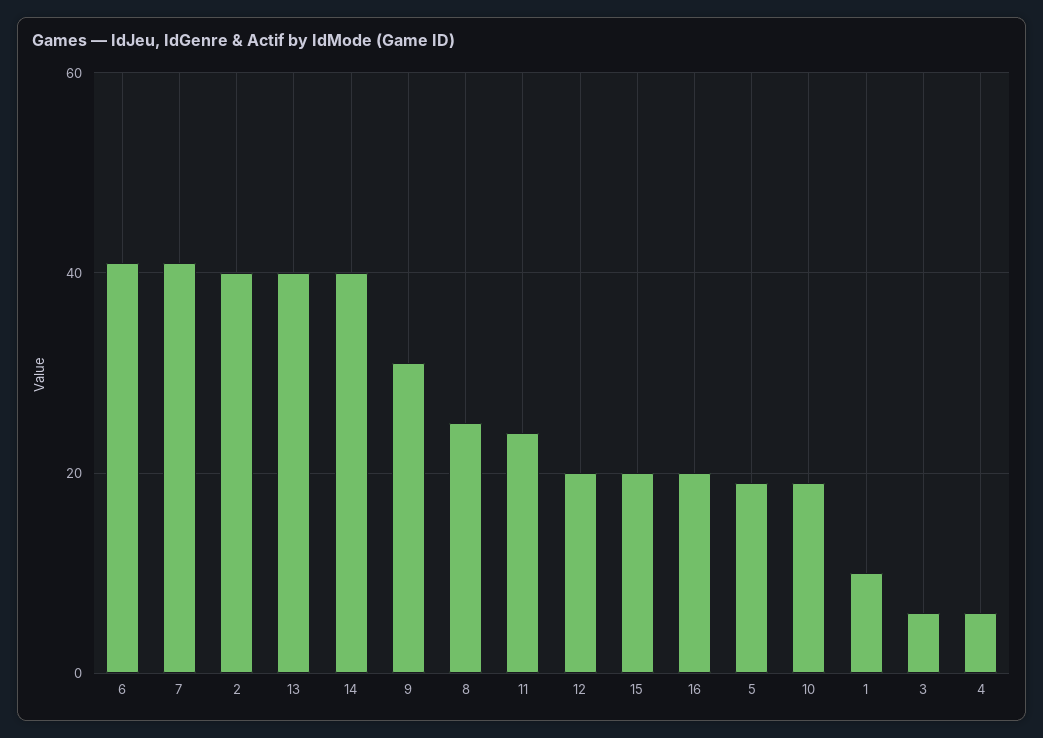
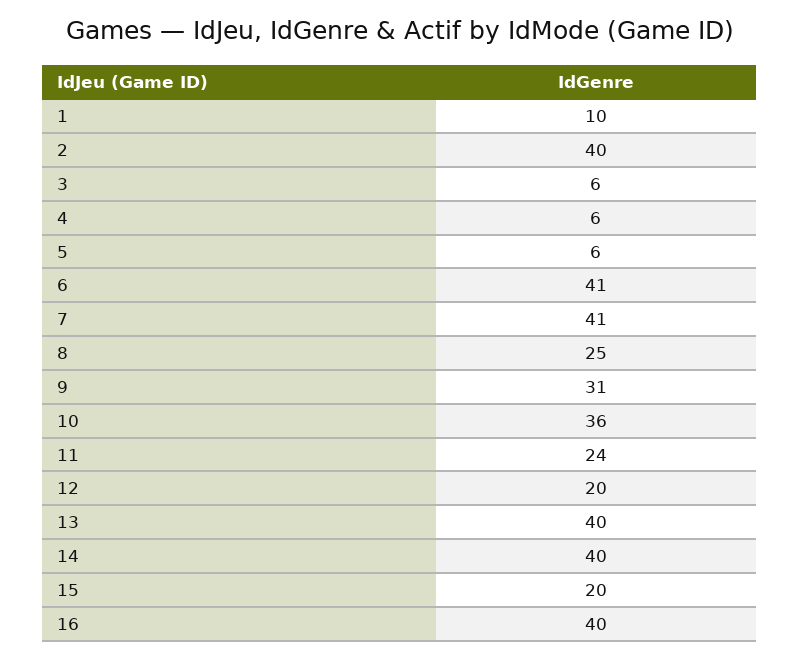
16: 20 -> 40
5: 20 -> 6
10: 20 -> 36

